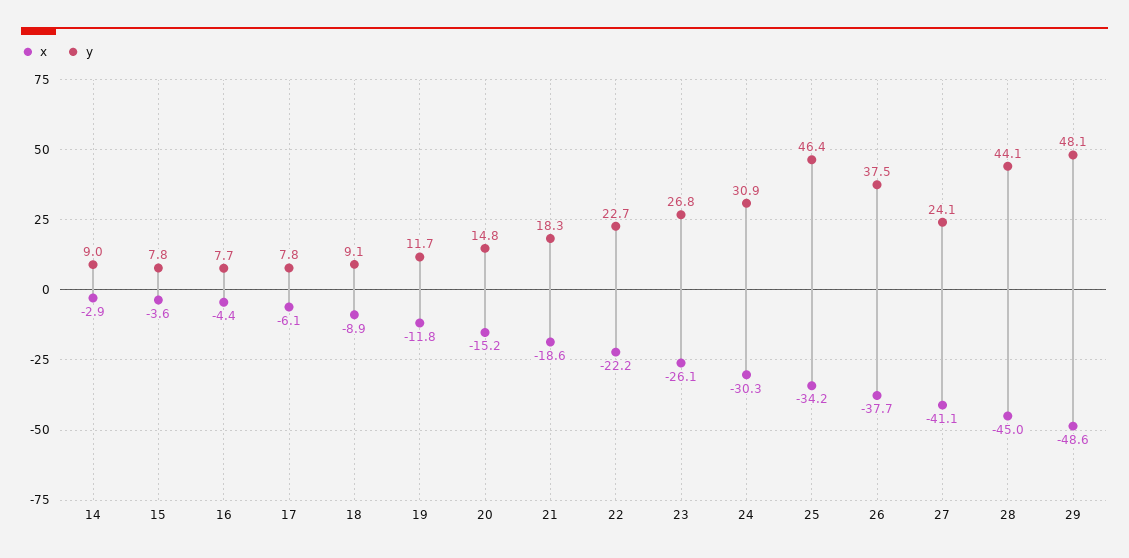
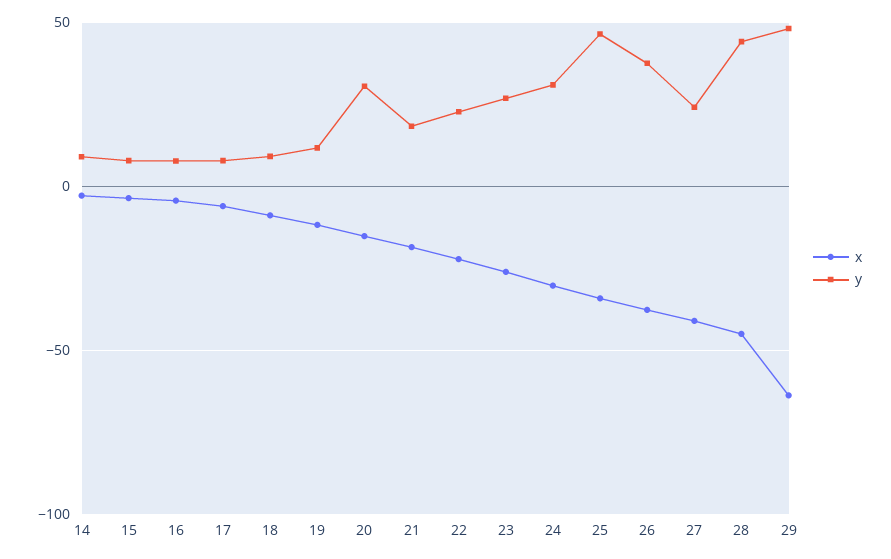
y, 20: 14.8 -> 30
x, 29: -48.6 -> -65

